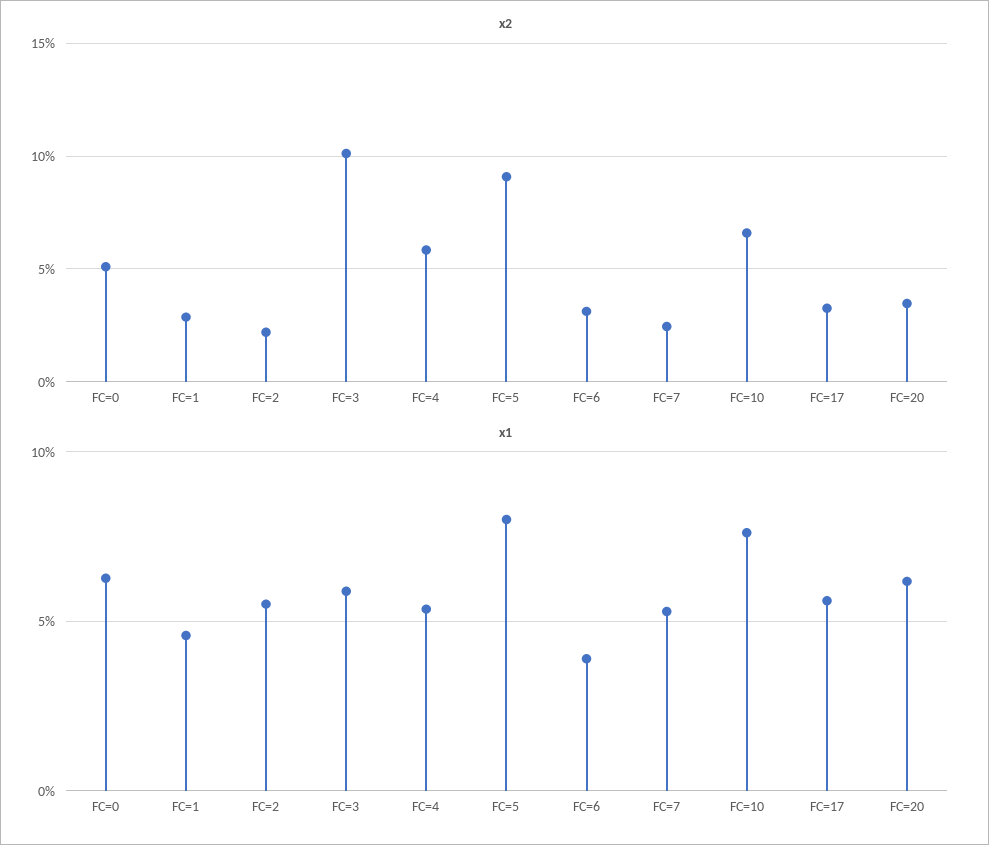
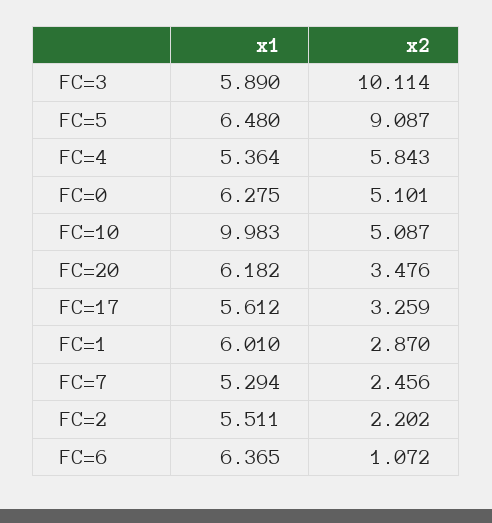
x2, FC=6: 3 -> 1.072
x2, FC=10: 6.5 -> 5.087
x1, FC=1: 4.5 -> 6.01
x1, FC=5: 8 -> 6.48
x1, FC=6: 4 -> 6.365
x1, FC=10: 7.5 -> 9.983

